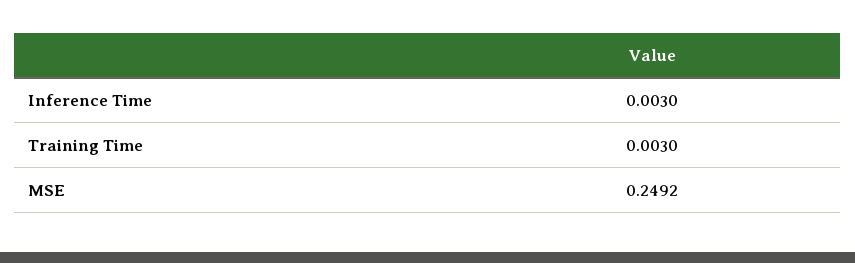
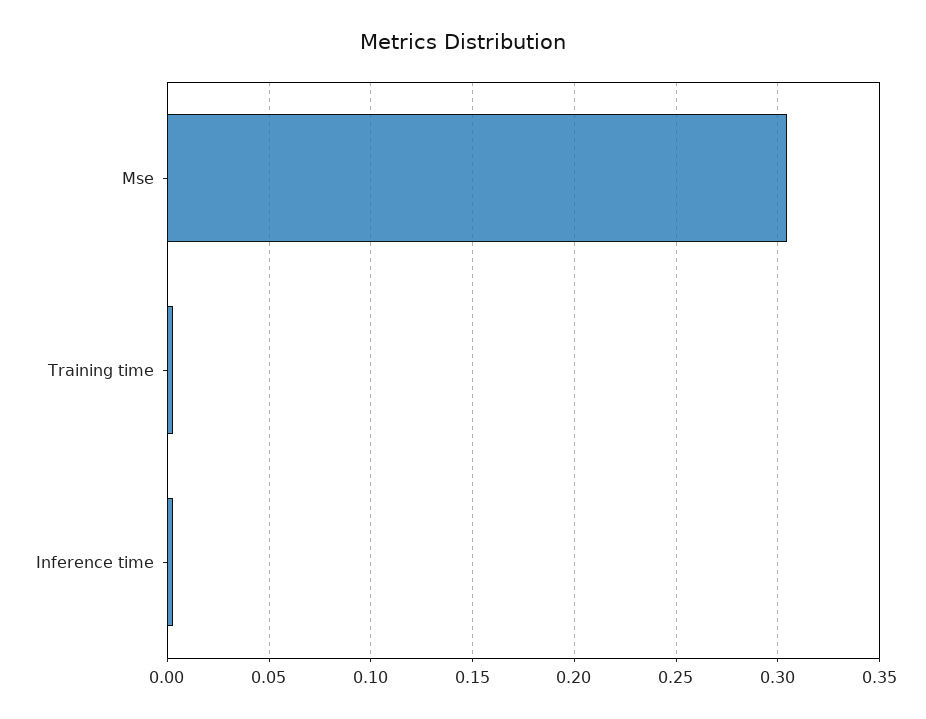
MSE: 0.2492 -> 0.305

